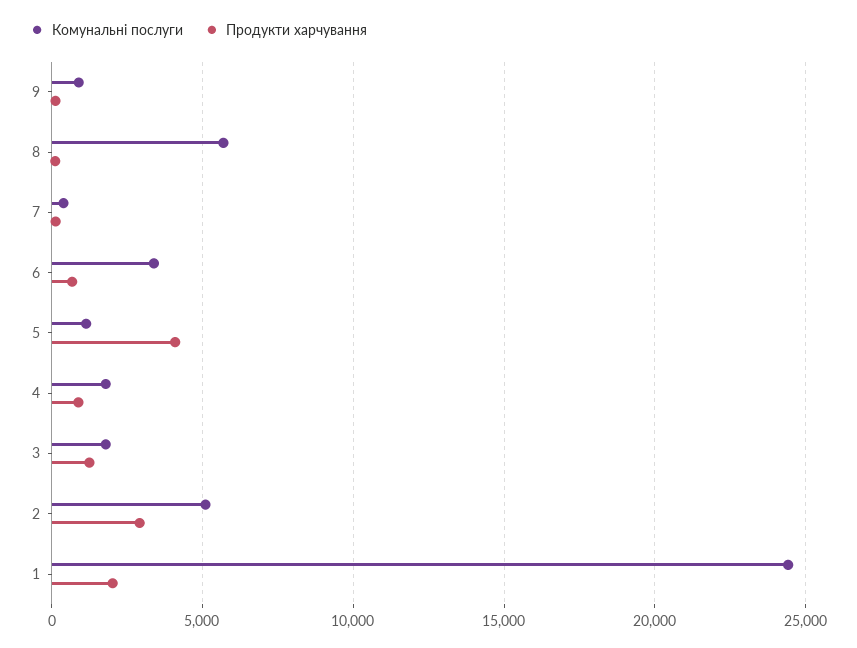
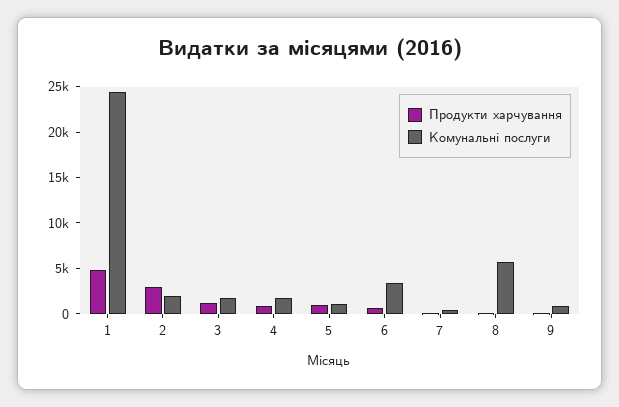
Продукти харчування, 5: 4000 -> 1000
Комунальні послуги, 2: 5000 -> 2000
Продукти харчування, 1: 2000 -> 5000

